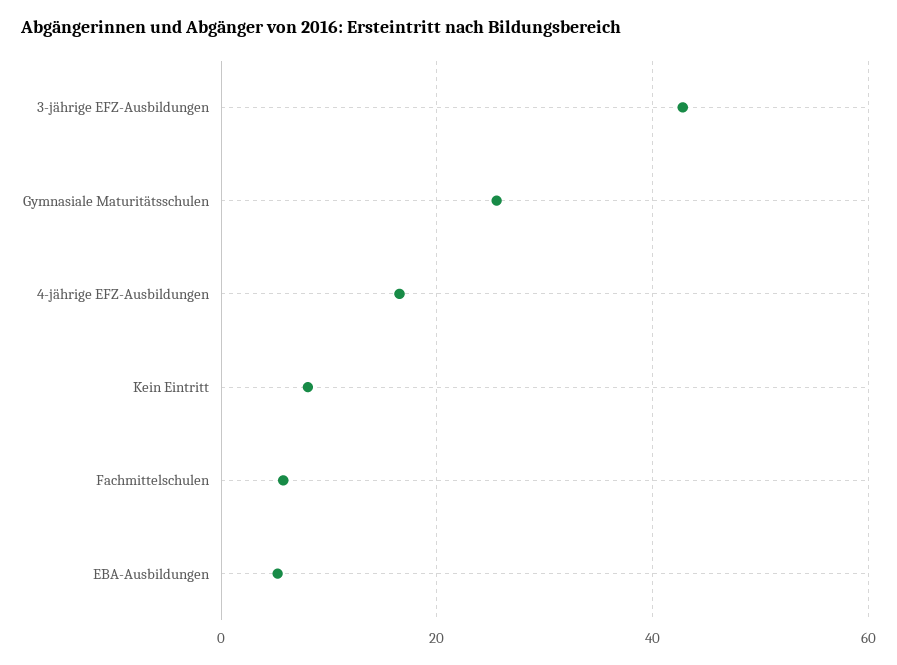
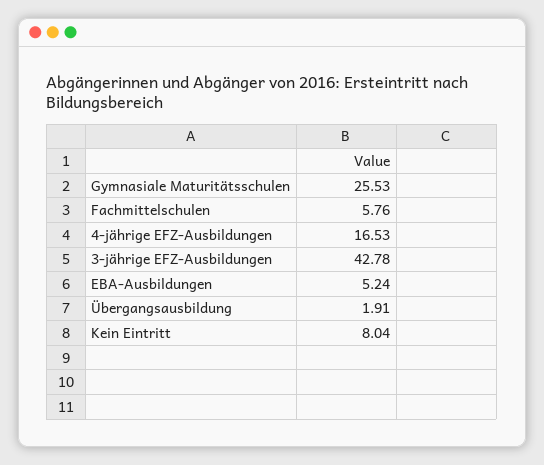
Übergangsausbildung: none -> 1.91

